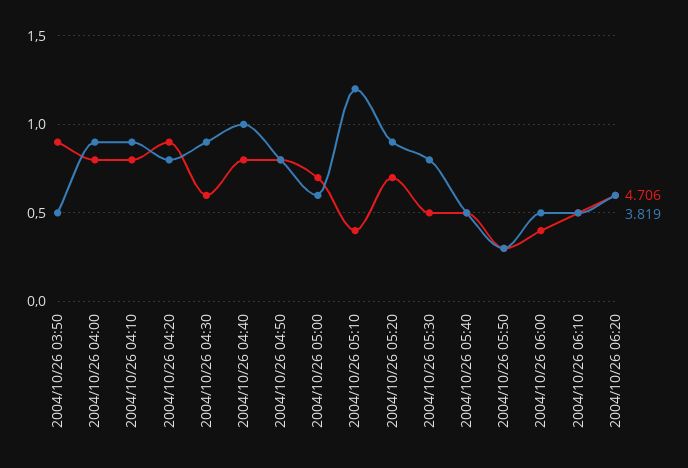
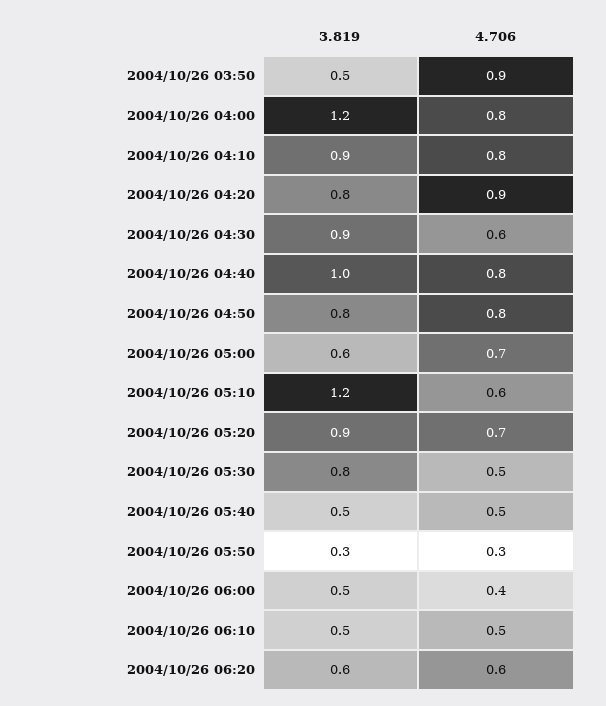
3.819, 2004/10/26 04:00: 0.9 -> 1.2
4.706, 2004/10/26 05:10: 0.4 -> 0.6

